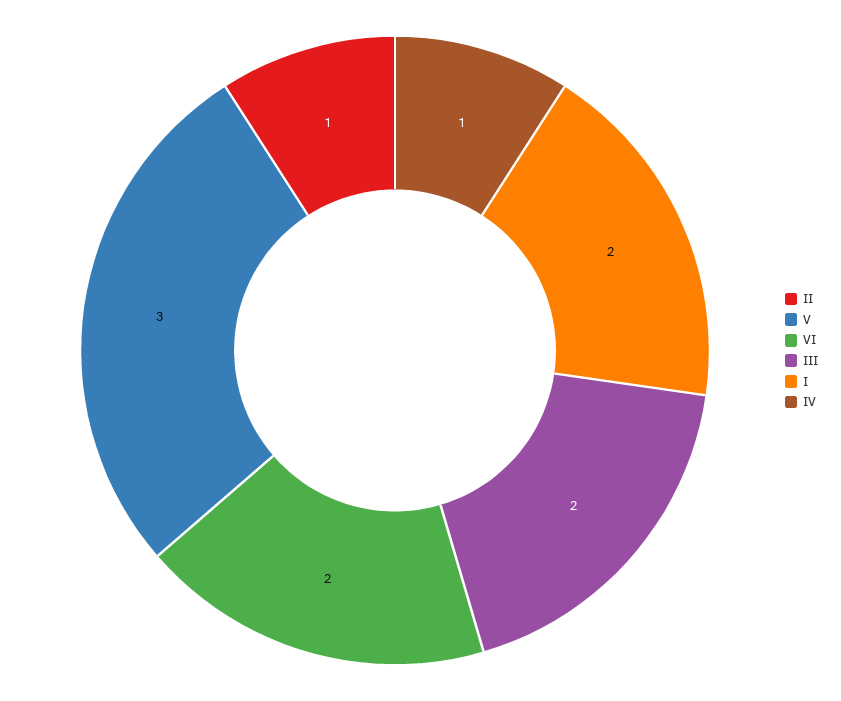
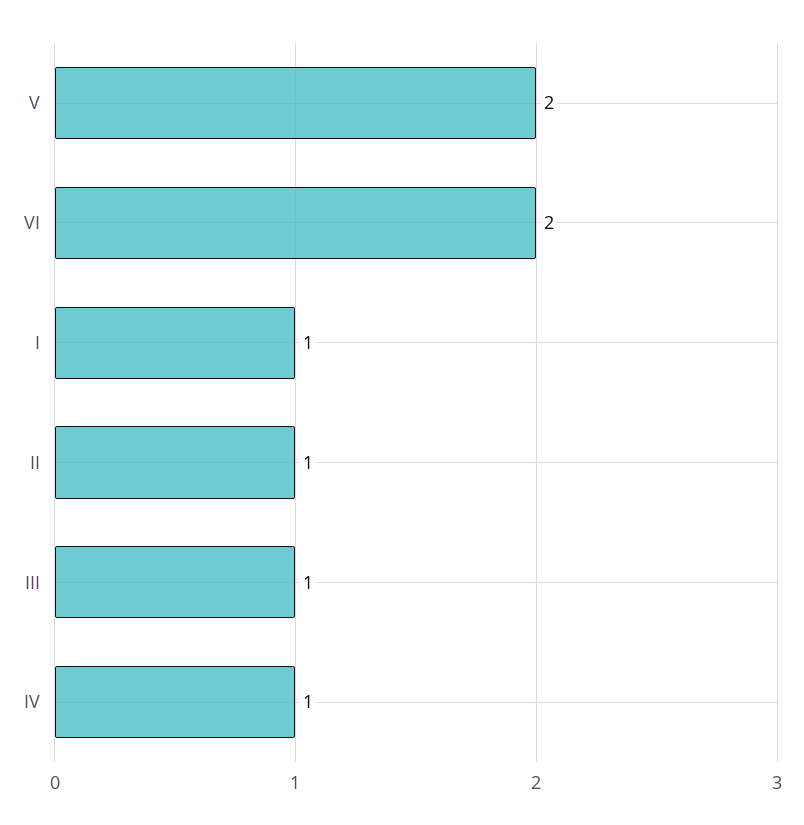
V: 3 -> 2
III: 2 -> 1
I: 2 -> 1

